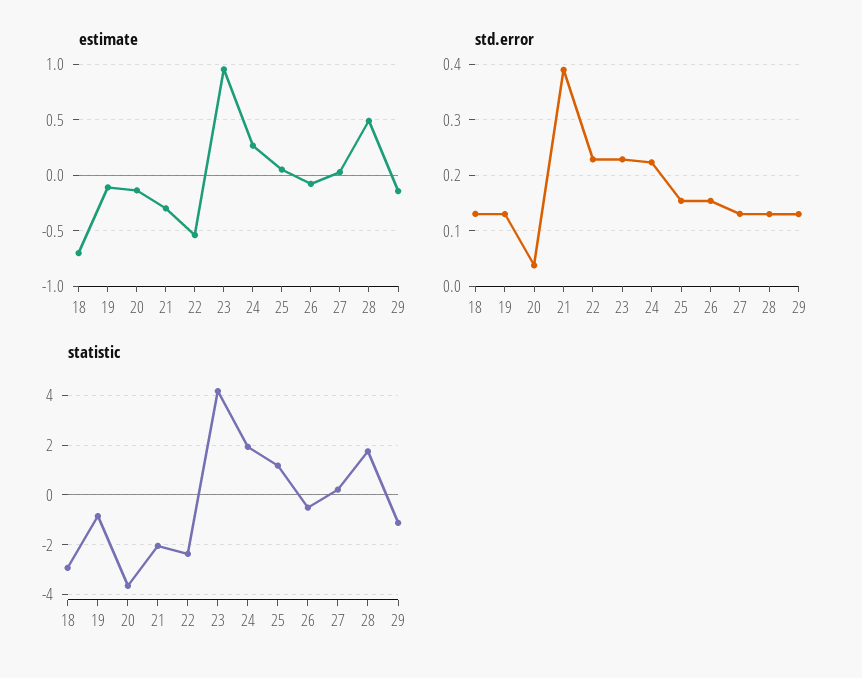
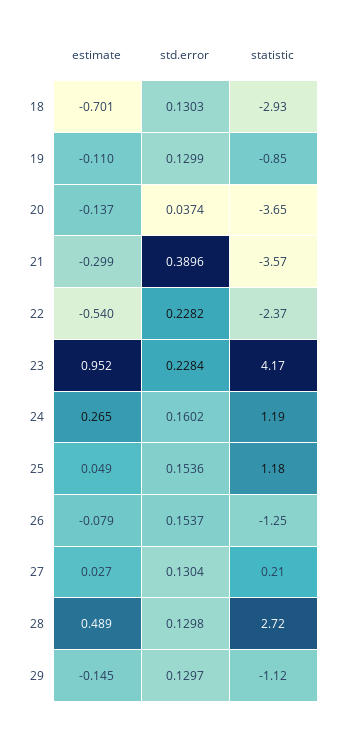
std.error, 24: 0.22 -> 0.1602
statistic, 21: -2 -> -3.57
statistic, 24: 2 -> 1.19
statistic, 26: -0.5 -> -1.25
statistic, 28: 1.75 -> 2.72

